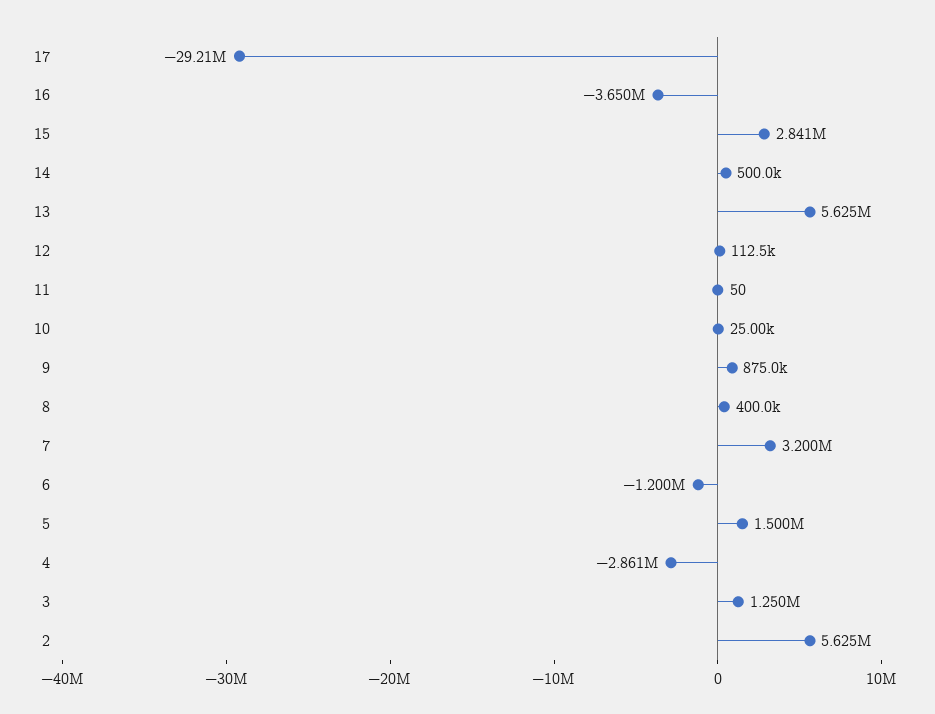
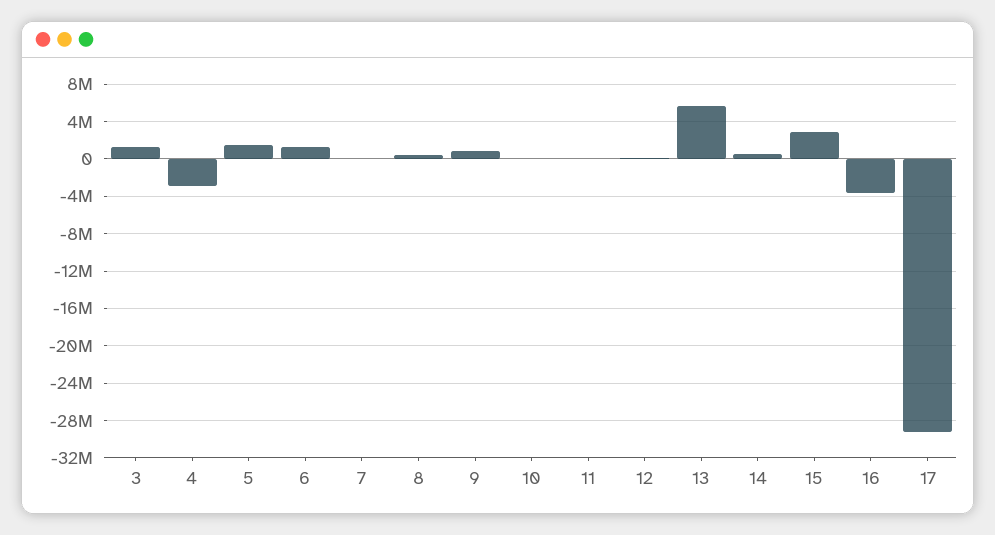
7: 3200000 -> 0
6: -1200000 -> 1000000
2: 5625000 -> none

